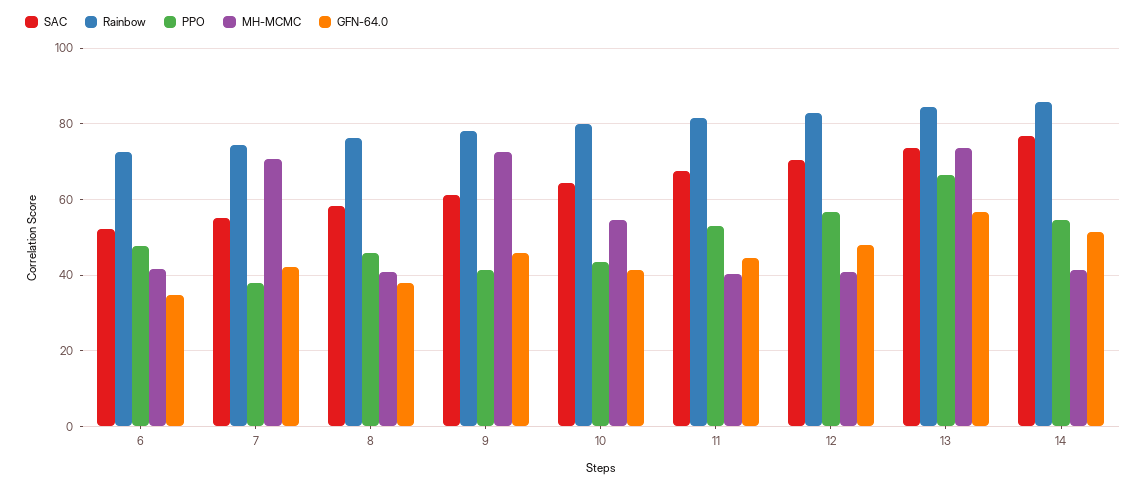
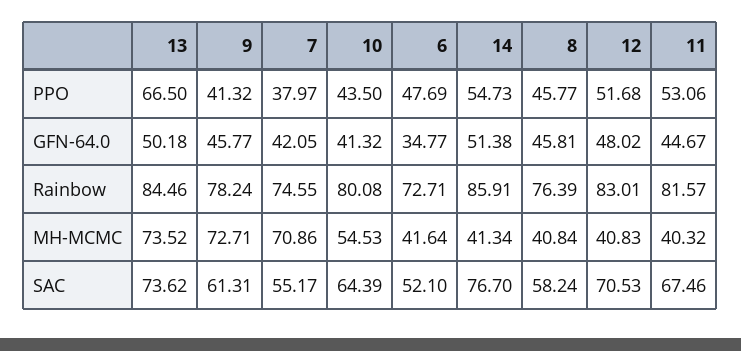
GFN-64.0, 8: 38 -> 45.81
PPO, 12: 56 -> 51.68
GFN-64.0, 13: 56 -> 50.18

